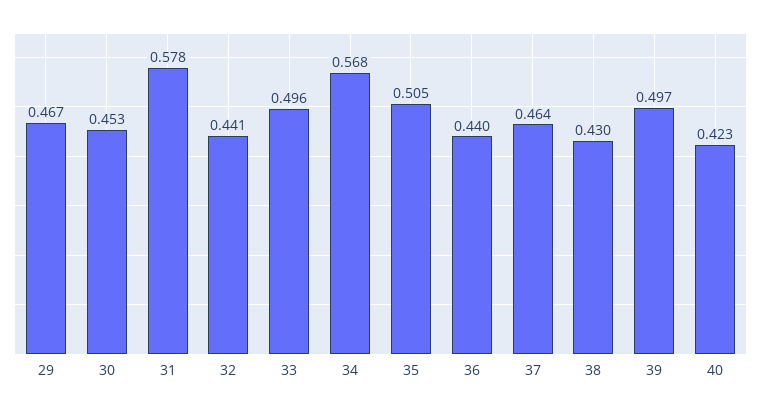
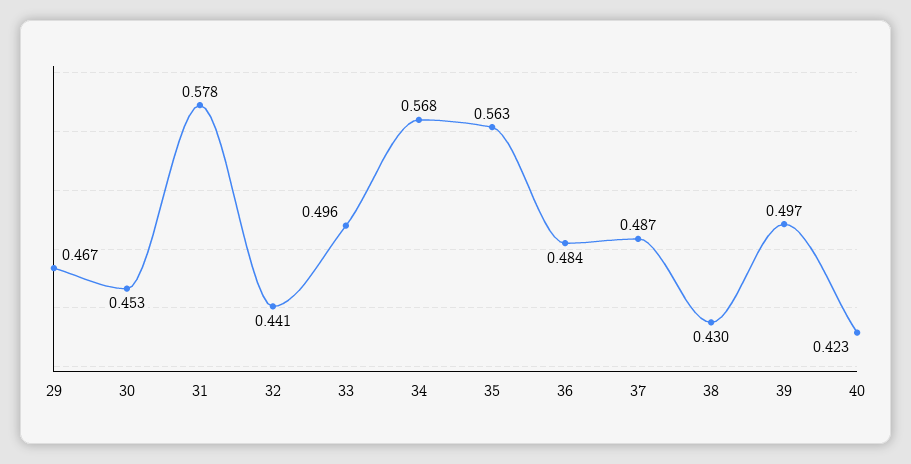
35: 0.505 -> 0.563
36: 0.44 -> 0.484
37: 0.464 -> 0.487

